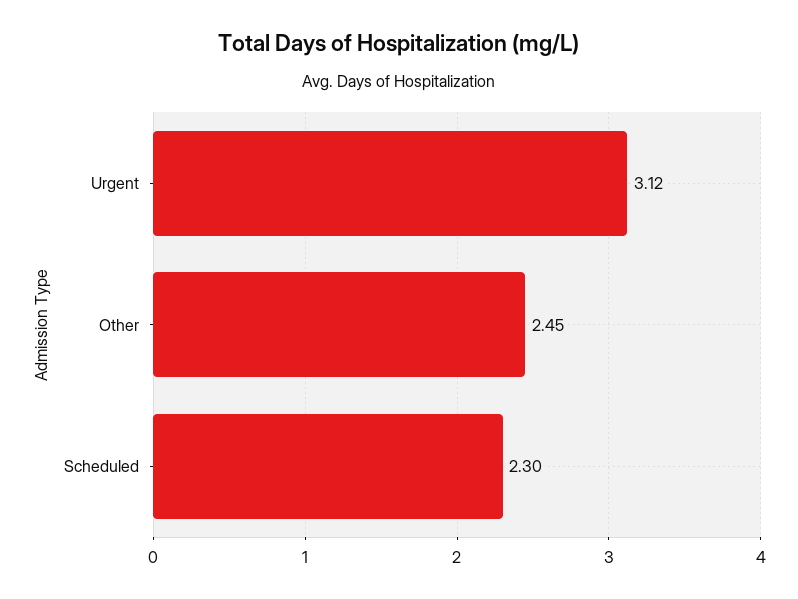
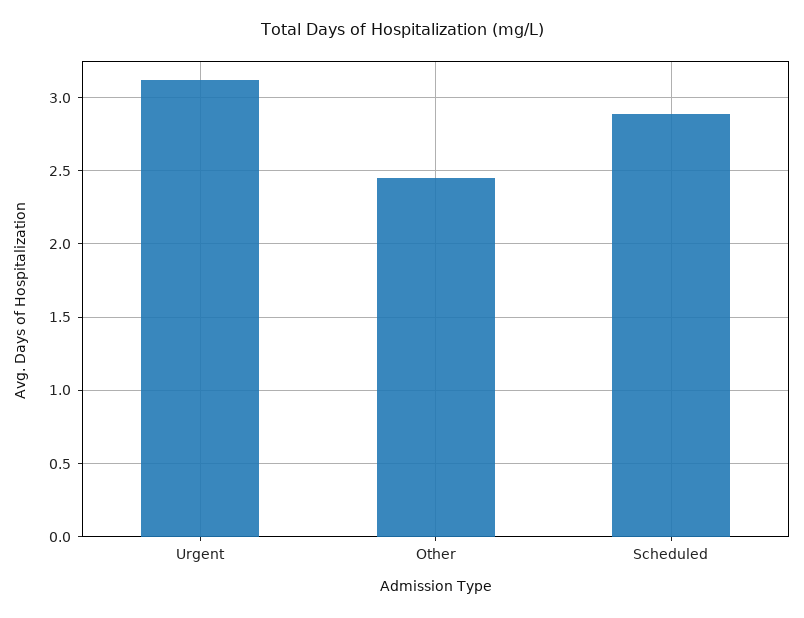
Scheduled: 2.3 -> 2.9

